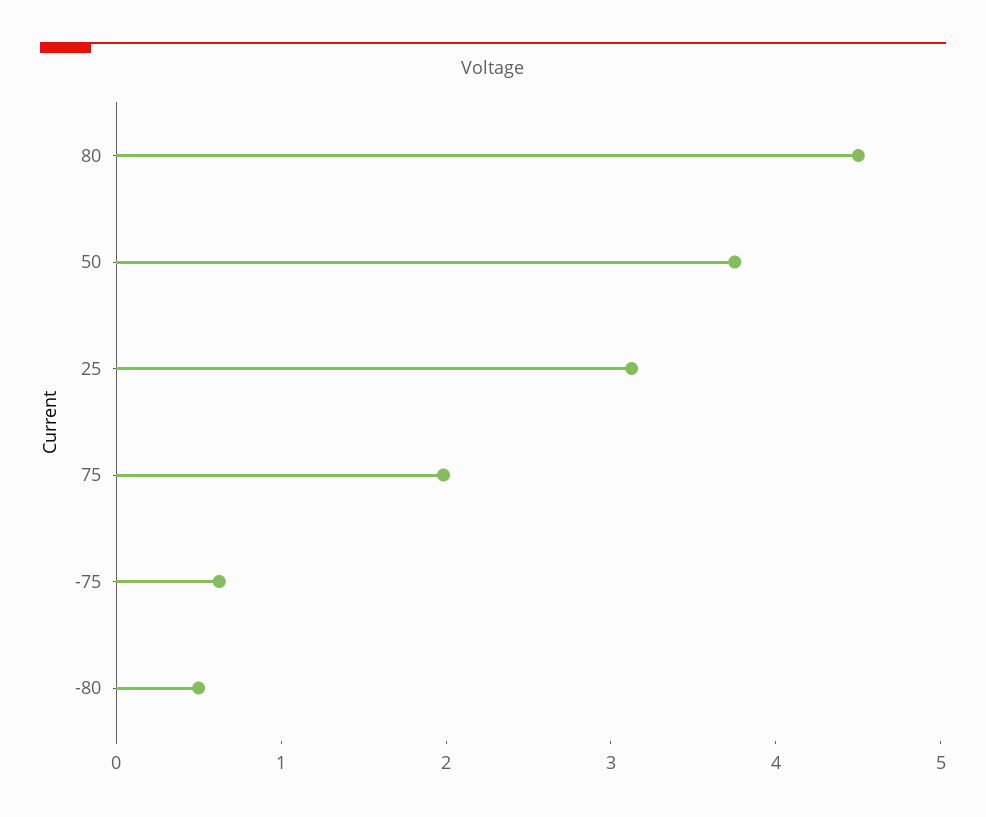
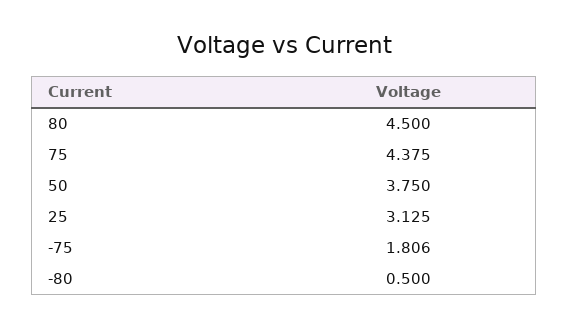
75: 2 -> 4.375
-75: 0.6 -> 1.806

